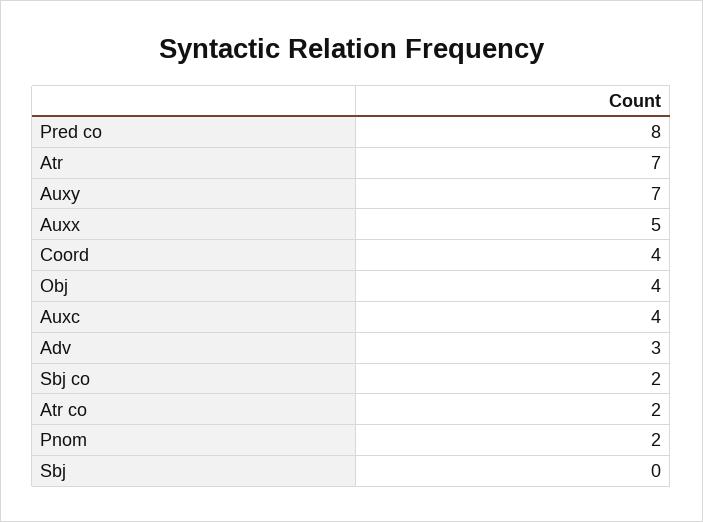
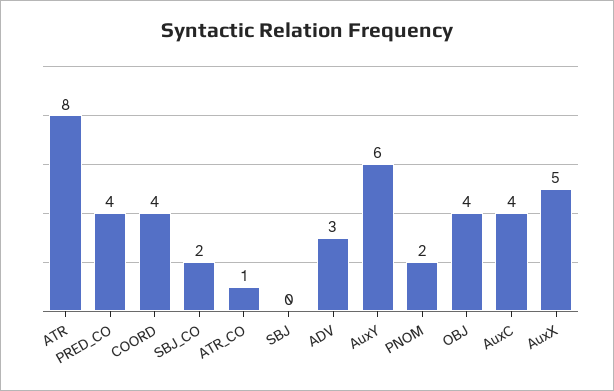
Pred co: 8 -> 4
Atr: 7 -> 8
Auxy: 7 -> 6
Atr co: 2 -> 1

